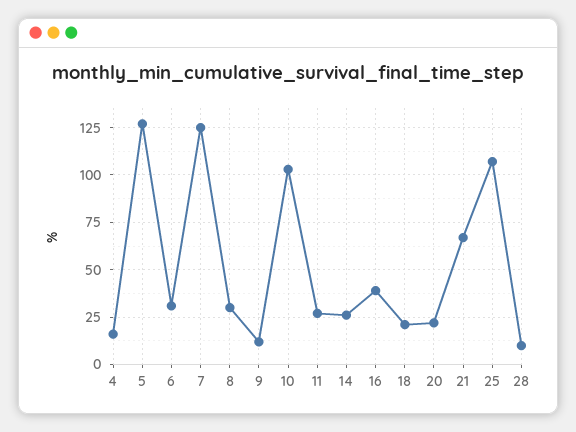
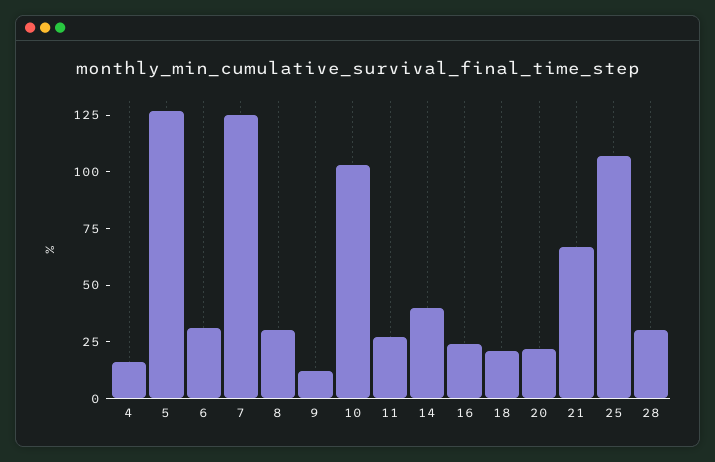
14: 25 -> 40
16: 40 -> 25
28: 10 -> 30

